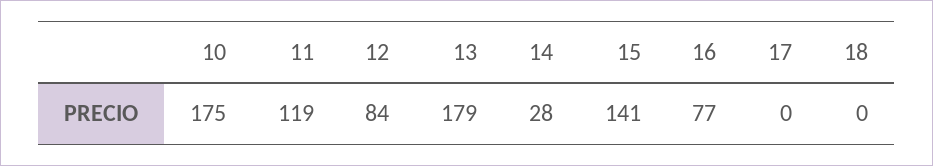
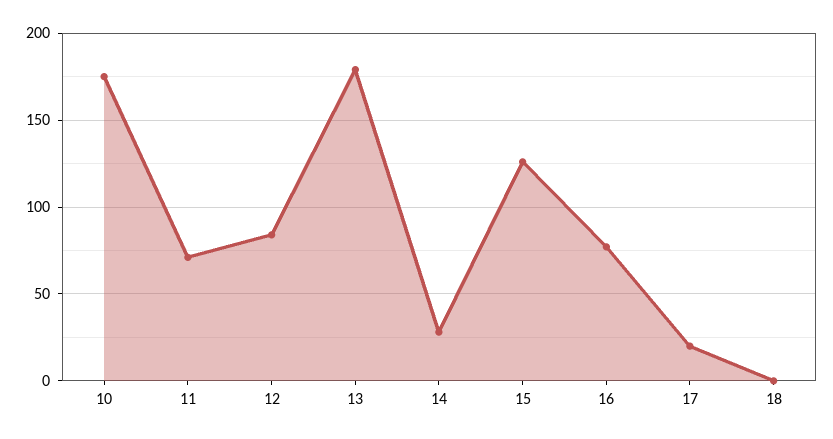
11: 119 -> 70
15: 141 -> 125
17: 0 -> 20

